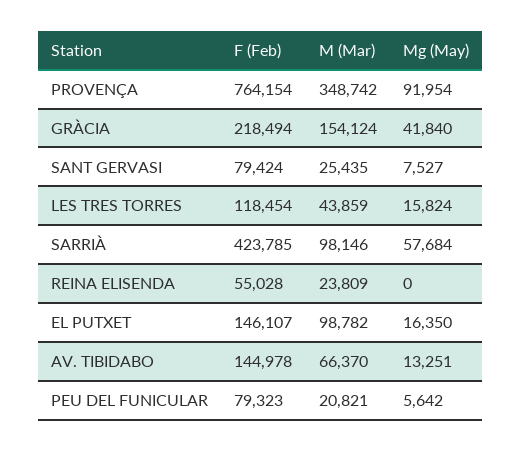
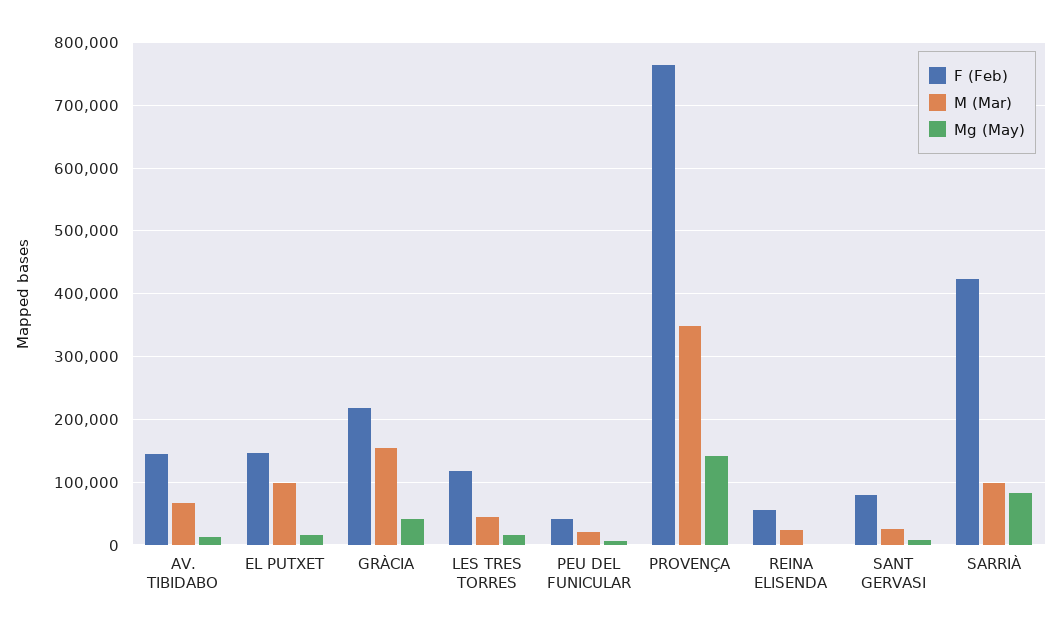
Mg (May), PROVENÇA: 91954 -> 140000
Mg (May), SARRIÀ: 57684 -> 80000
F (Feb), PEU DEL FUNICULAR: 79323 -> 40000

